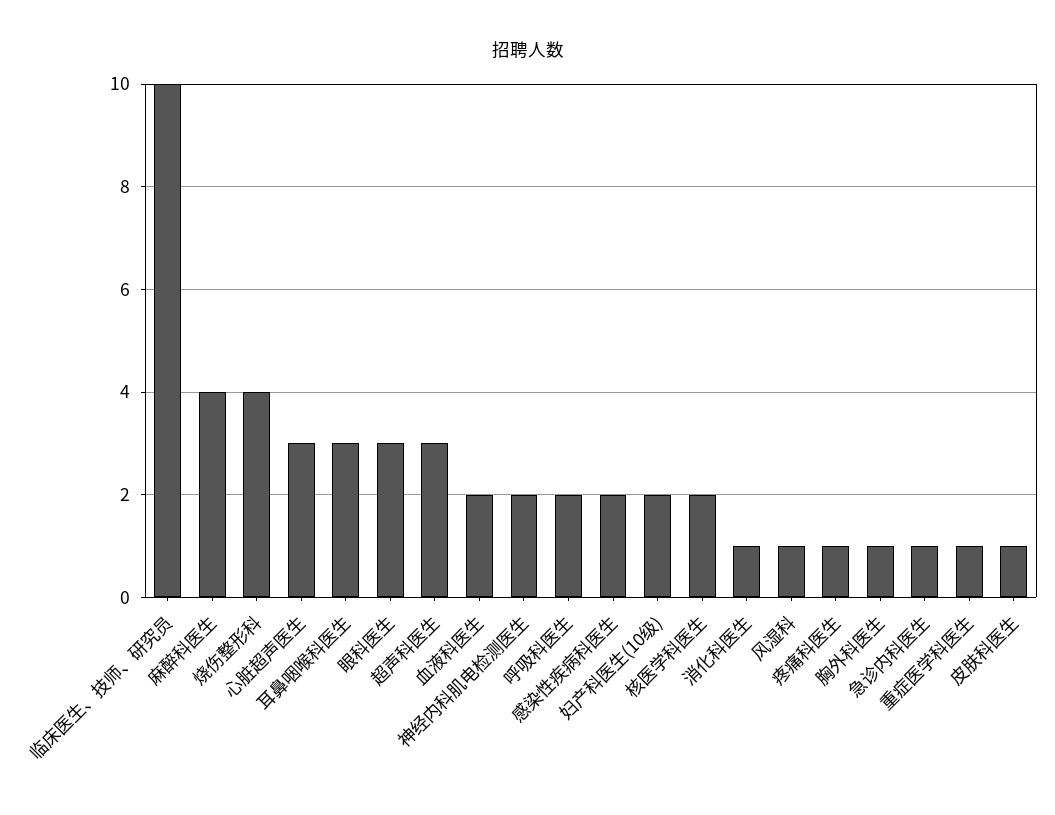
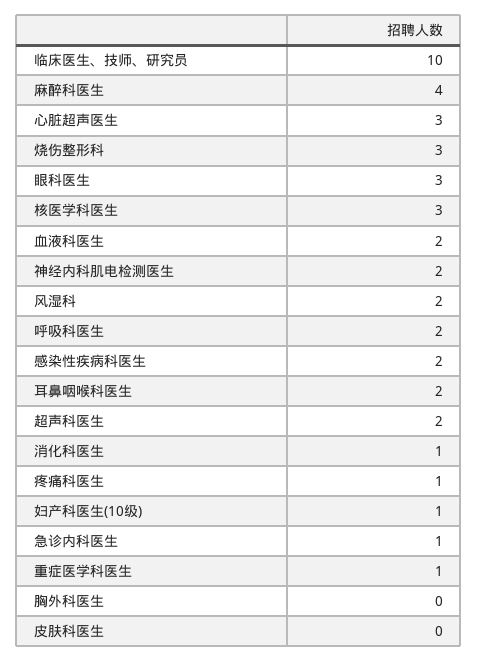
烧伤整形科: 4 -> 3
耳鼻咽喉科医生: 3 -> 2
超声科医生: 3 -> 2
妇产科医生(10级): 2 -> 1
核医学科医生: 2 -> 3
风湿科: 1 -> 2
胸外科医生: 1 -> 0
皮肤科医生: 1 -> 0

